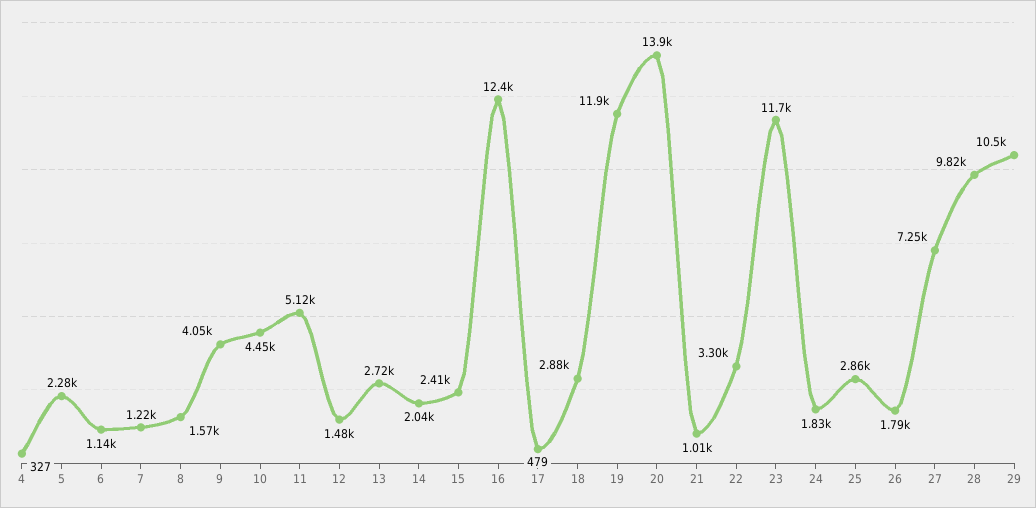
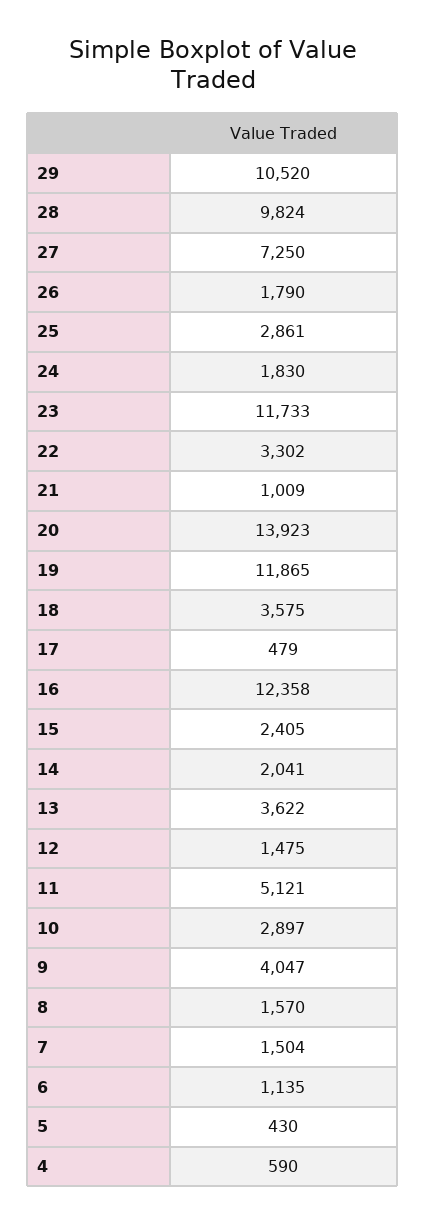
4: 327 -> 590
5: 2280 -> 430
7: 1220 -> 1504
10: 4450 -> 2897
13: 2720 -> 3622
18: 2880 -> 3575

